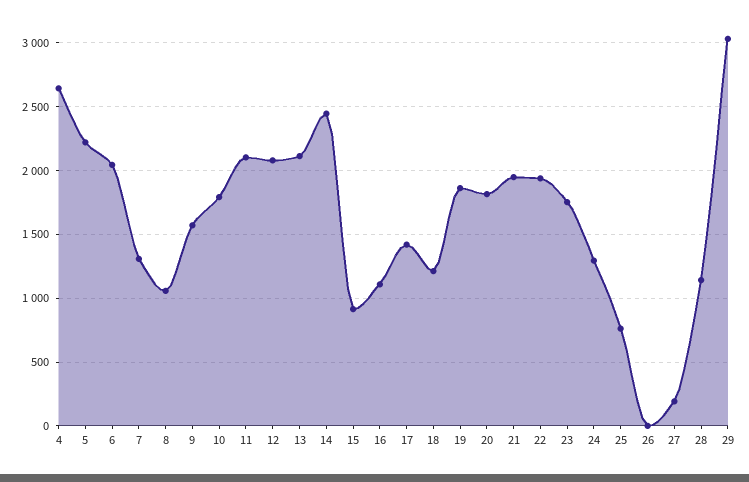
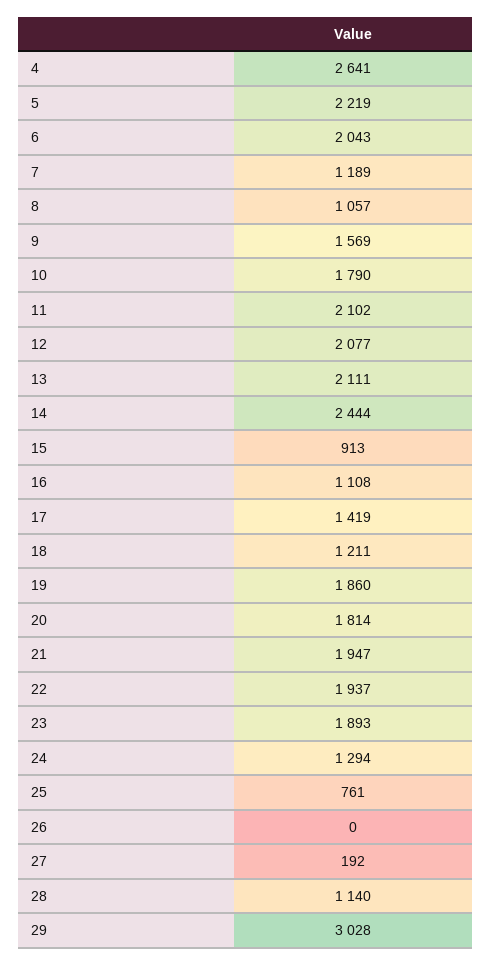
7: 1300 -> 1189
23: 1750 -> 1893

